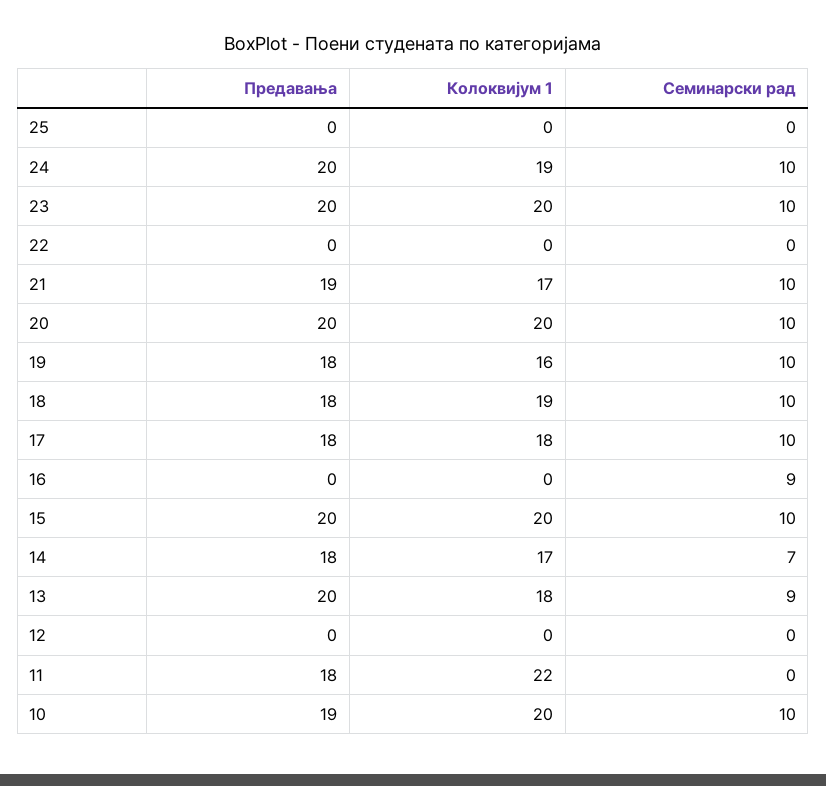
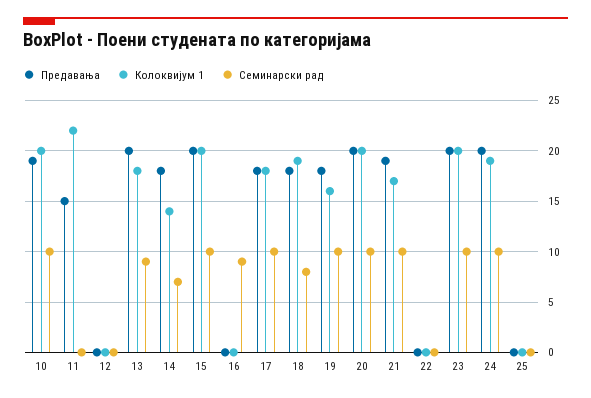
Семинарски рад, 18: 10 -> 8
Колоквијум 1, 14: 17 -> 14
Предавања, 11: 18 -> 15

